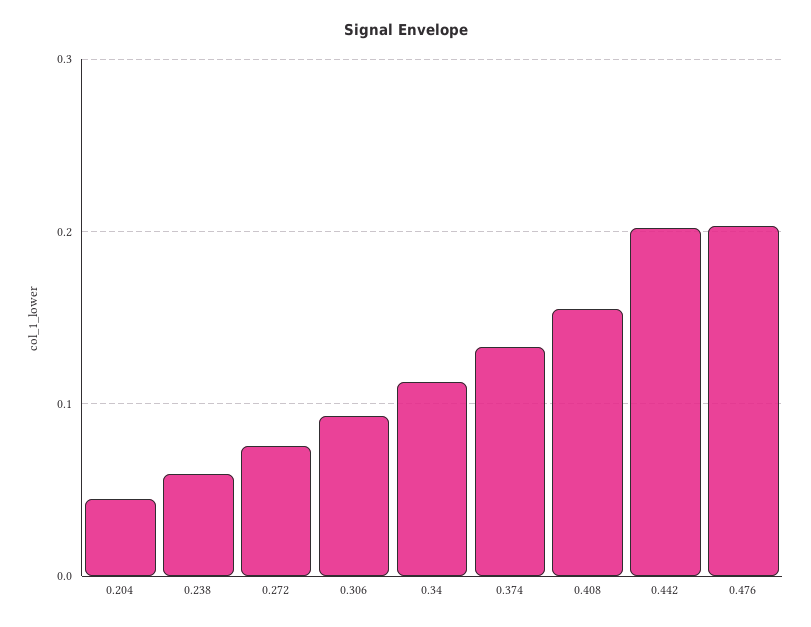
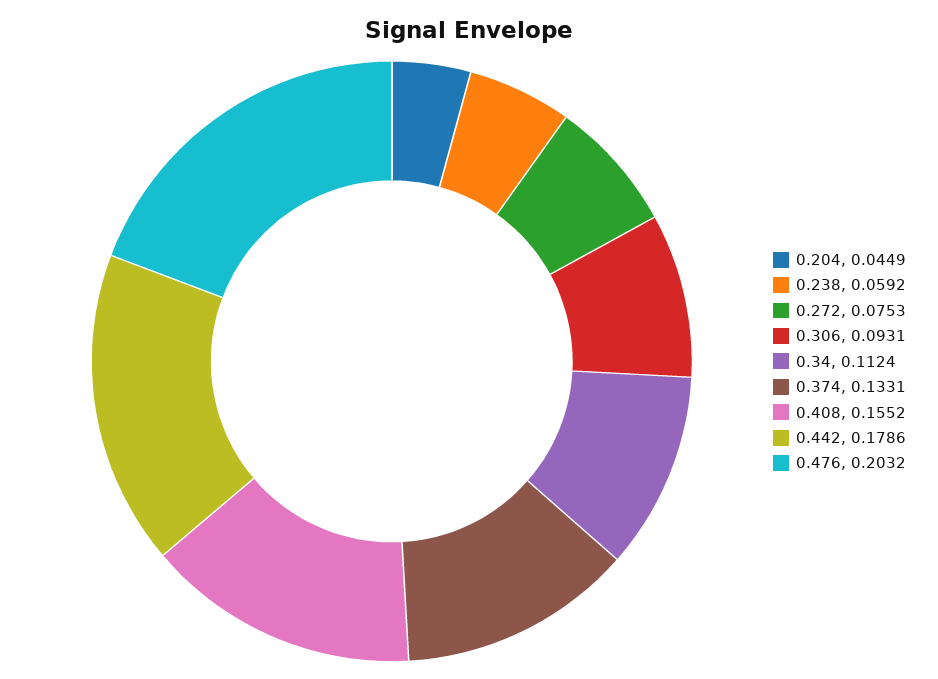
0.442: 0.2 -> 0.1786

